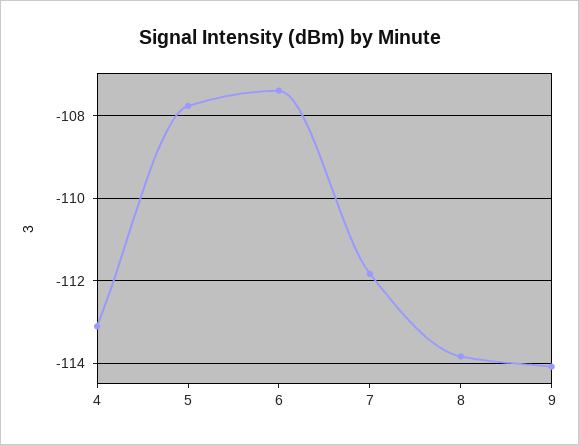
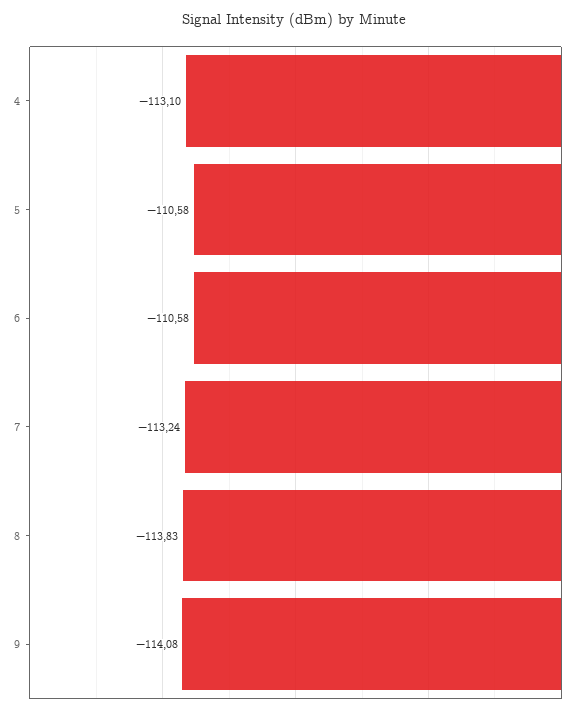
5: -107.8 -> -110.58
6: -107.4 -> -110.58
7: -111.8 -> -113.24

